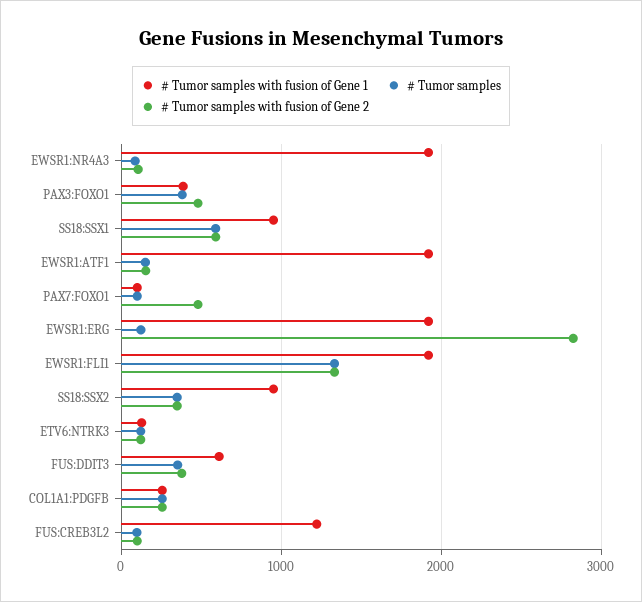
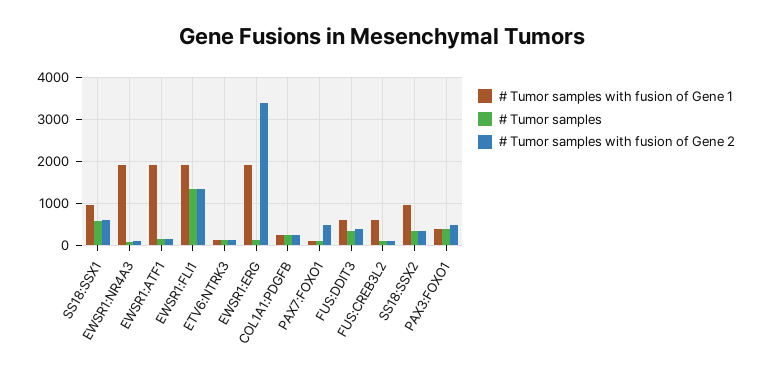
# Tumor samples with fusion of Gene 2, EWSR1:ERG: 2800 -> 3400
# Tumor samples with fusion of Gene 1, FUS:CREB3L2: 1200 -> 600

